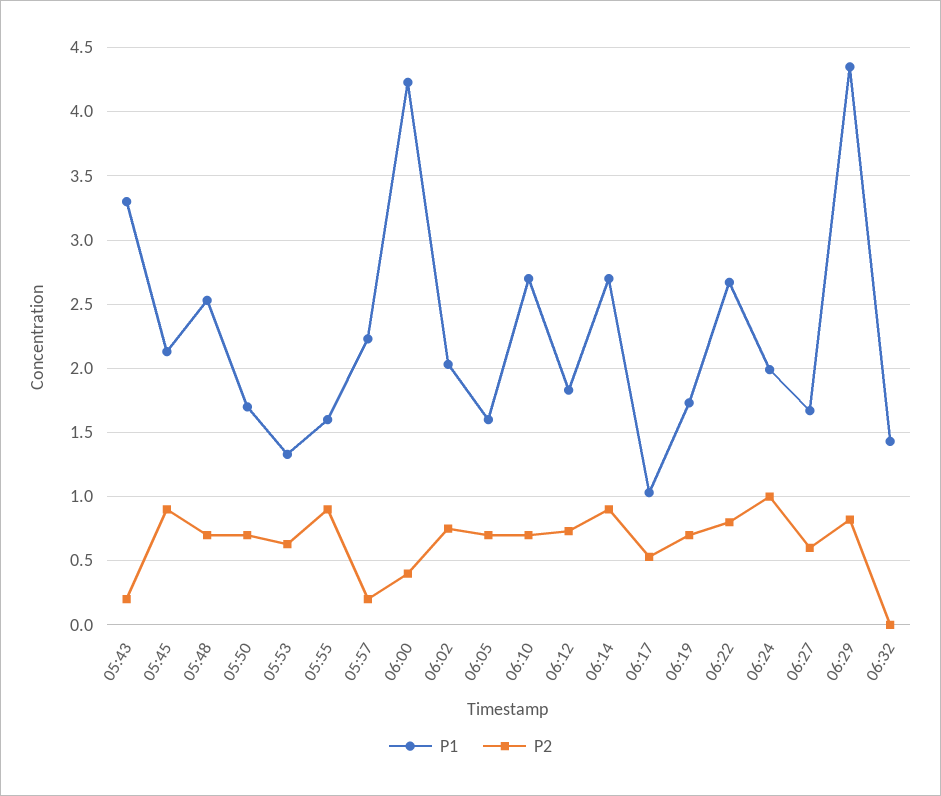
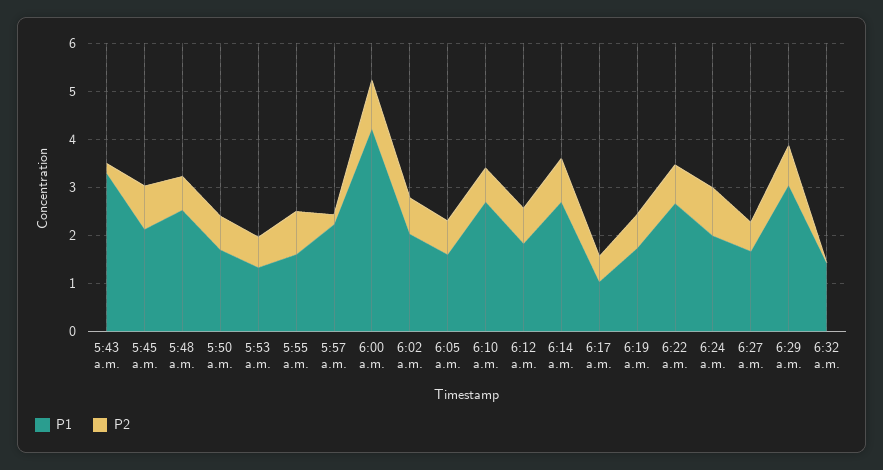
P2, 06:00: 0.4 -> 1
P1, 06:29: 4.35 -> 3

